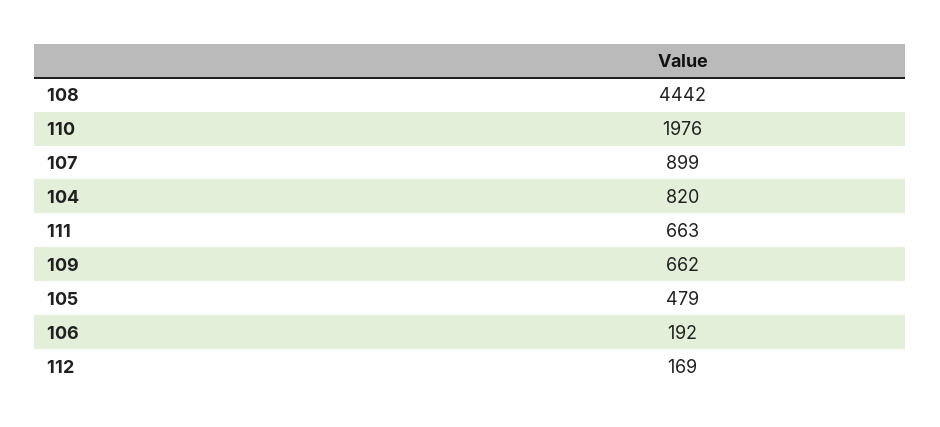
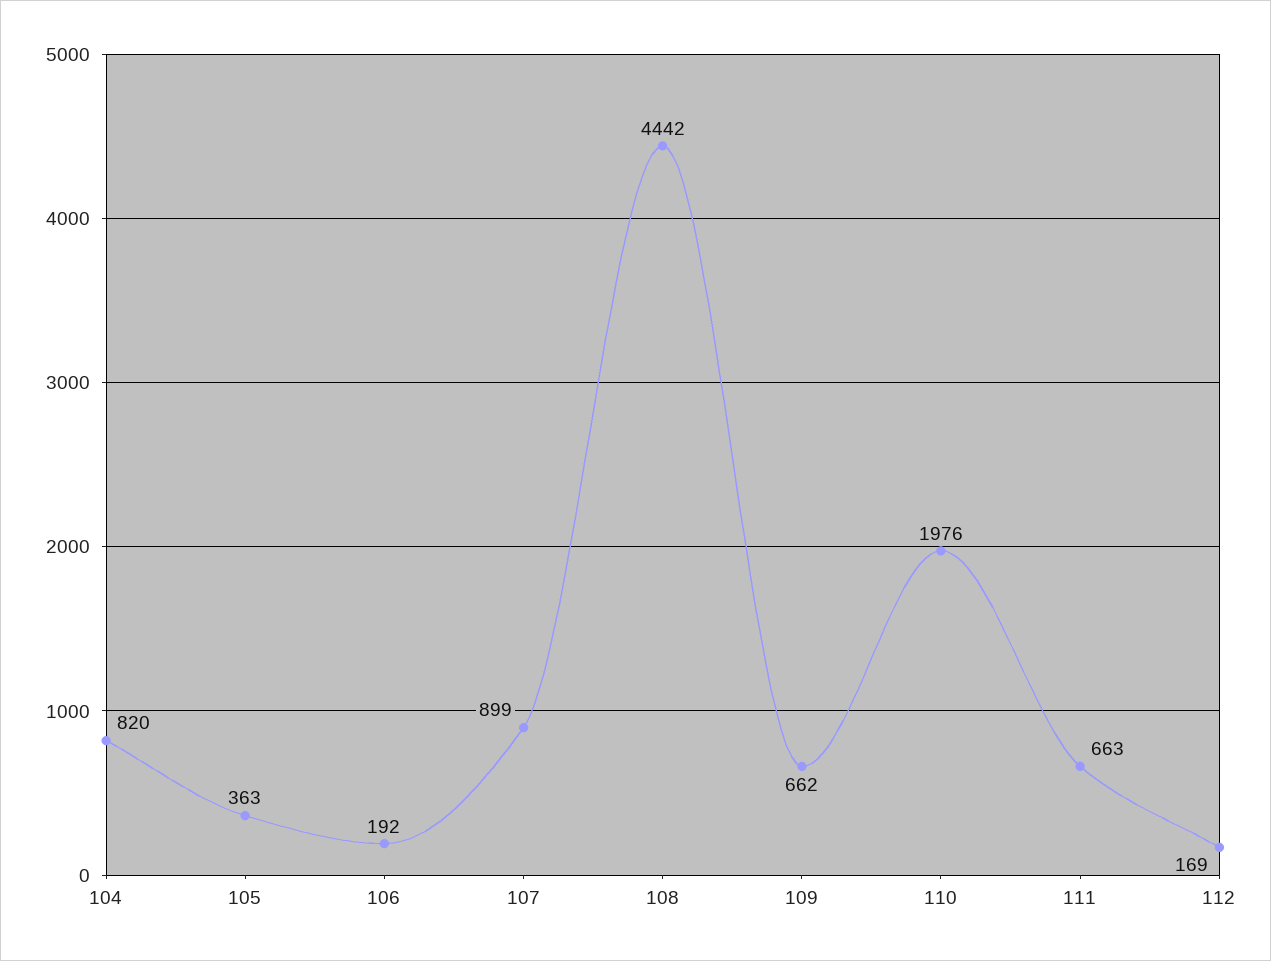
105: 479 -> 363

